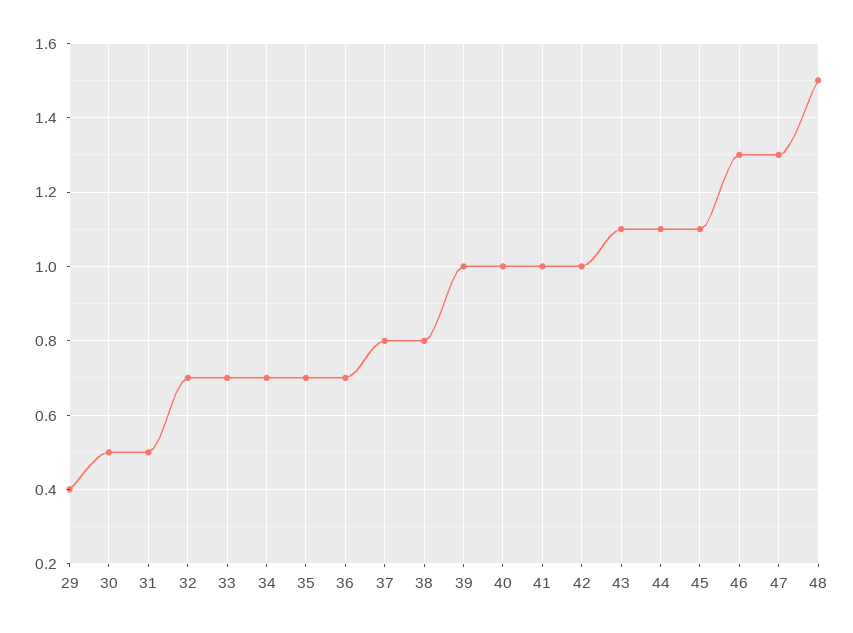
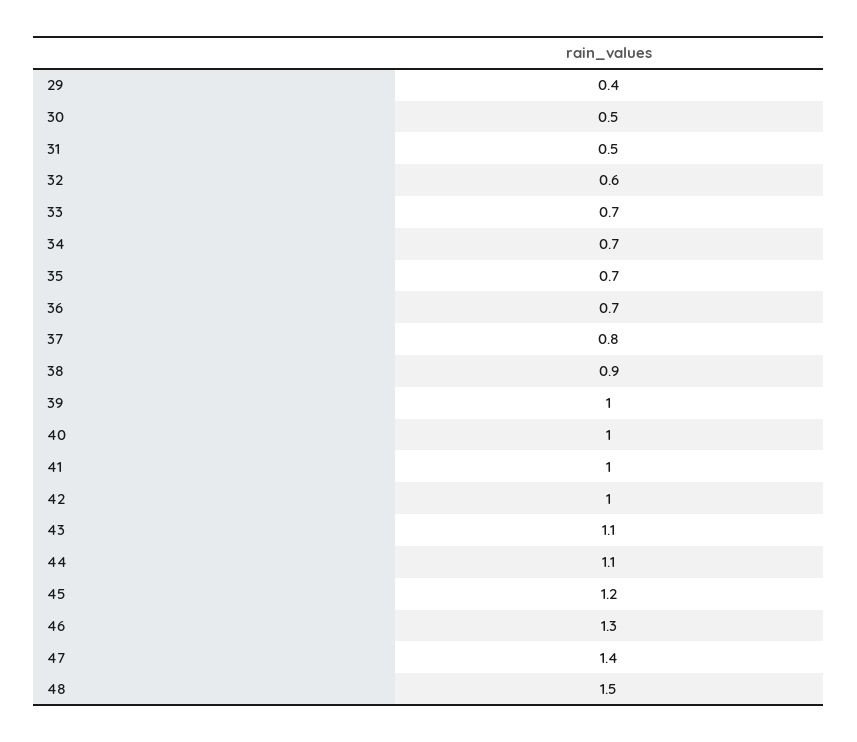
32: 0.7 -> 0.6
38: 0.8 -> 0.9
45: 1.1 -> 1.2
47: 1.3 -> 1.4

